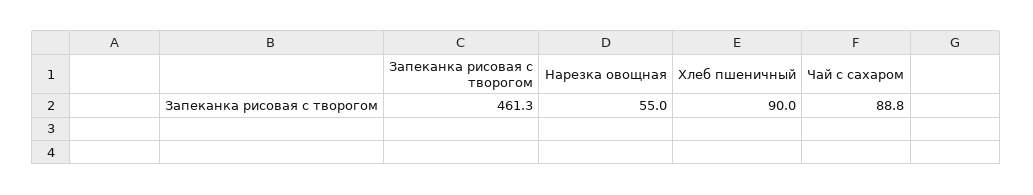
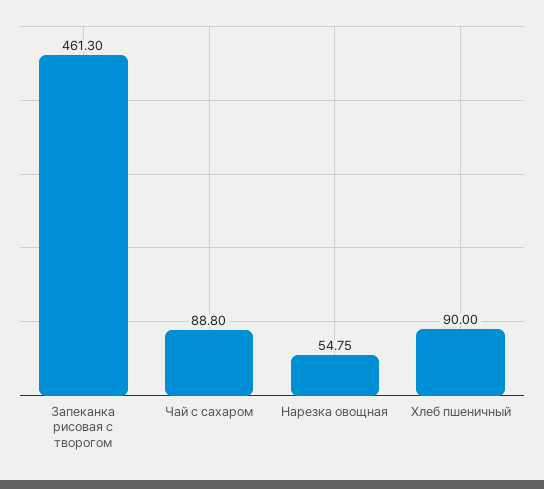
Нарезка овощная: 55 -> 54.75

